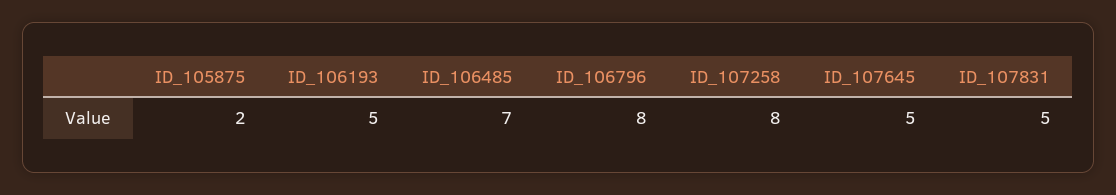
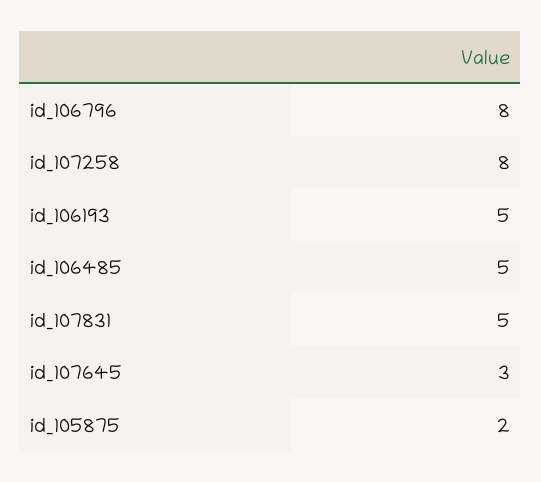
ID_106485: 7 -> 5
ID_107645: 5 -> 3

